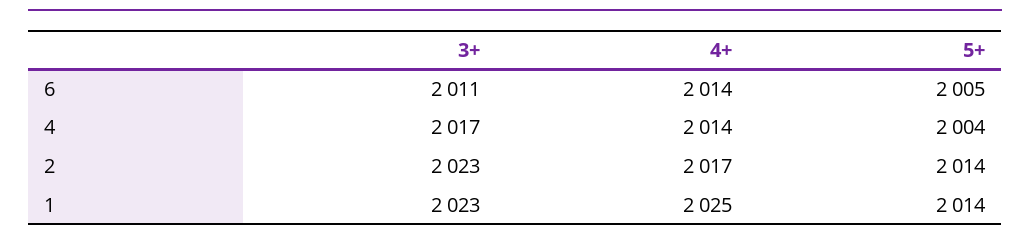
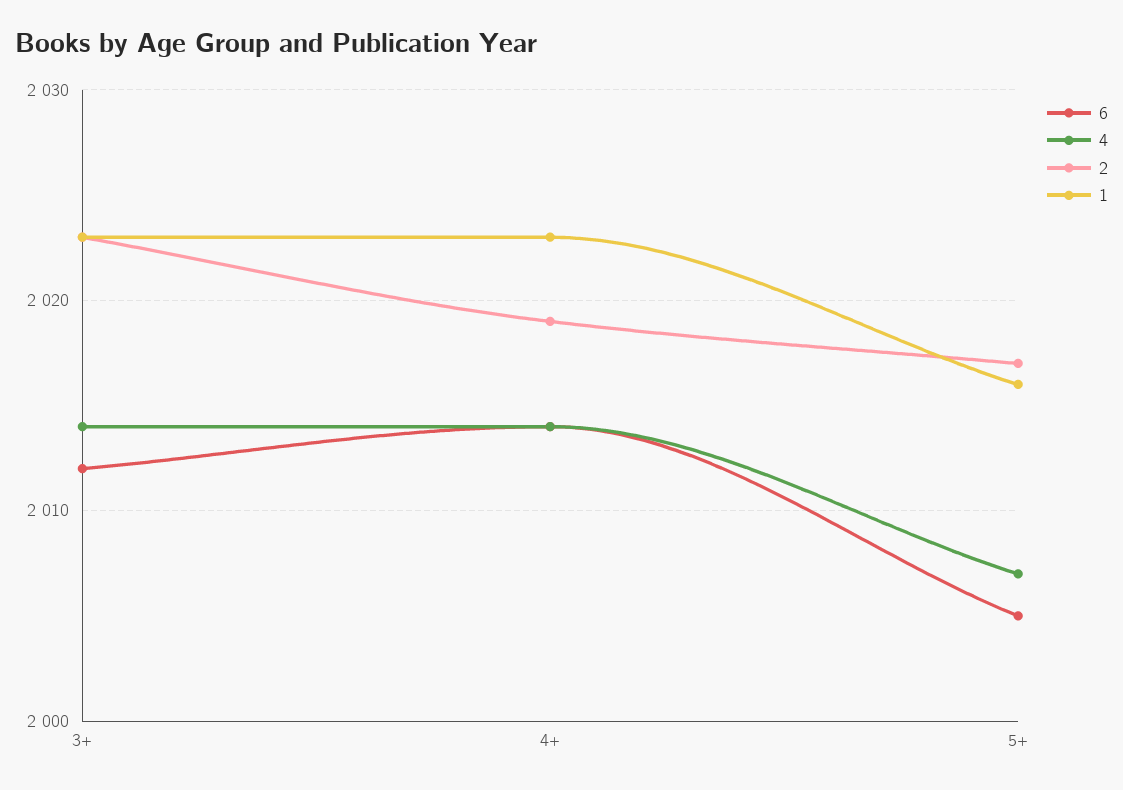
6, 3+: 2011 -> 2012
4, 3+: 2017 -> 2014
4, 5+: 2004 -> 2007
2, 4+: 2017 -> 2019
2, 5+: 2014 -> 2017
1, 4+: 2025 -> 2023
1, 5+: 2014 -> 2016

